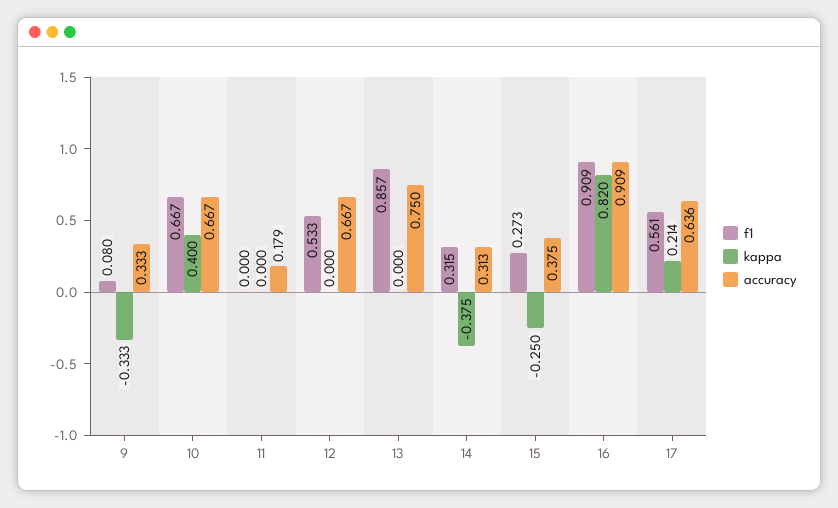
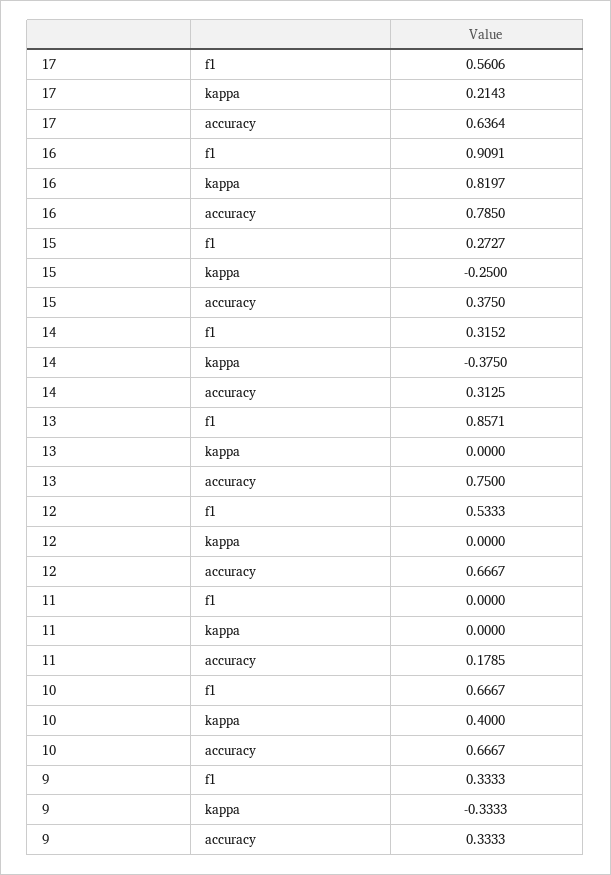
f1, 9: 0.08 -> 0.3333
accuracy, 16: 0.909 -> 0.785

